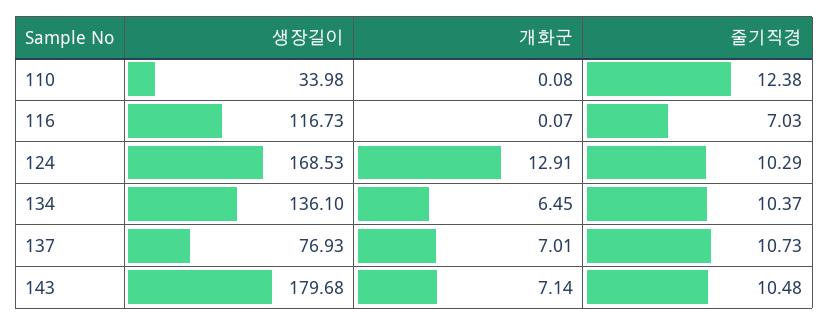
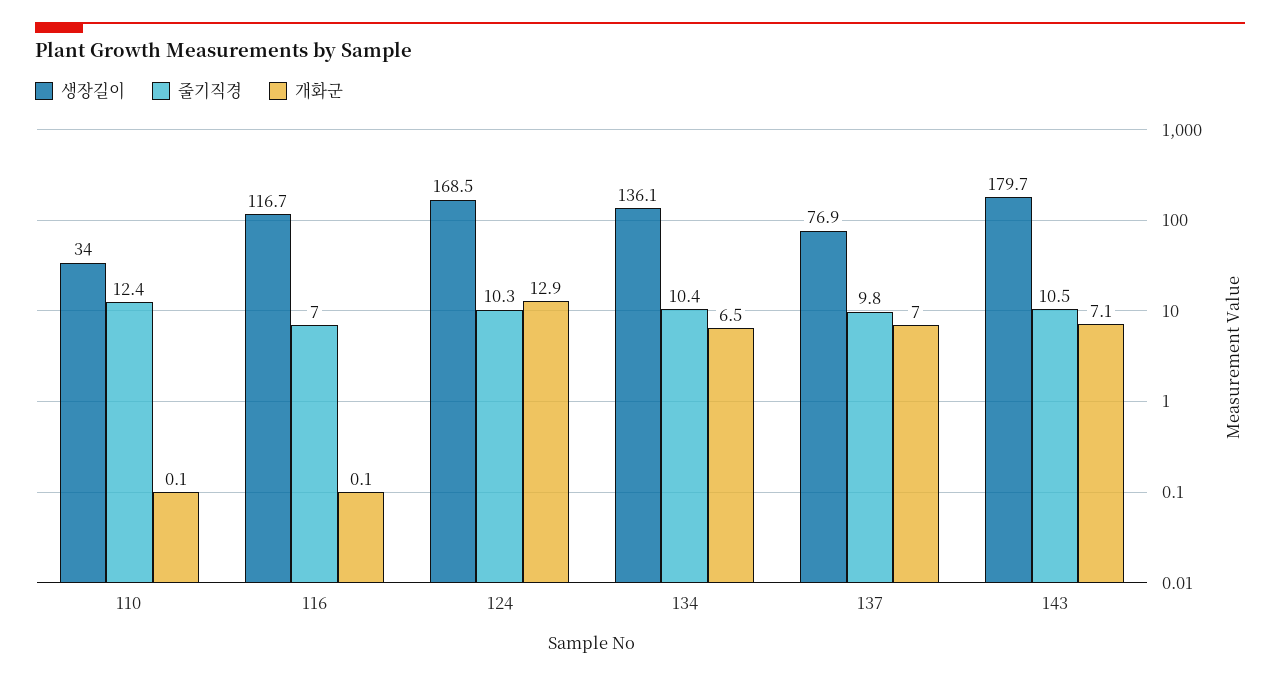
줄기직경, 137: 10.73 -> 9.8

